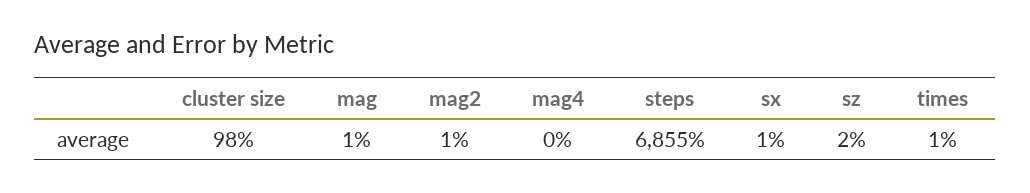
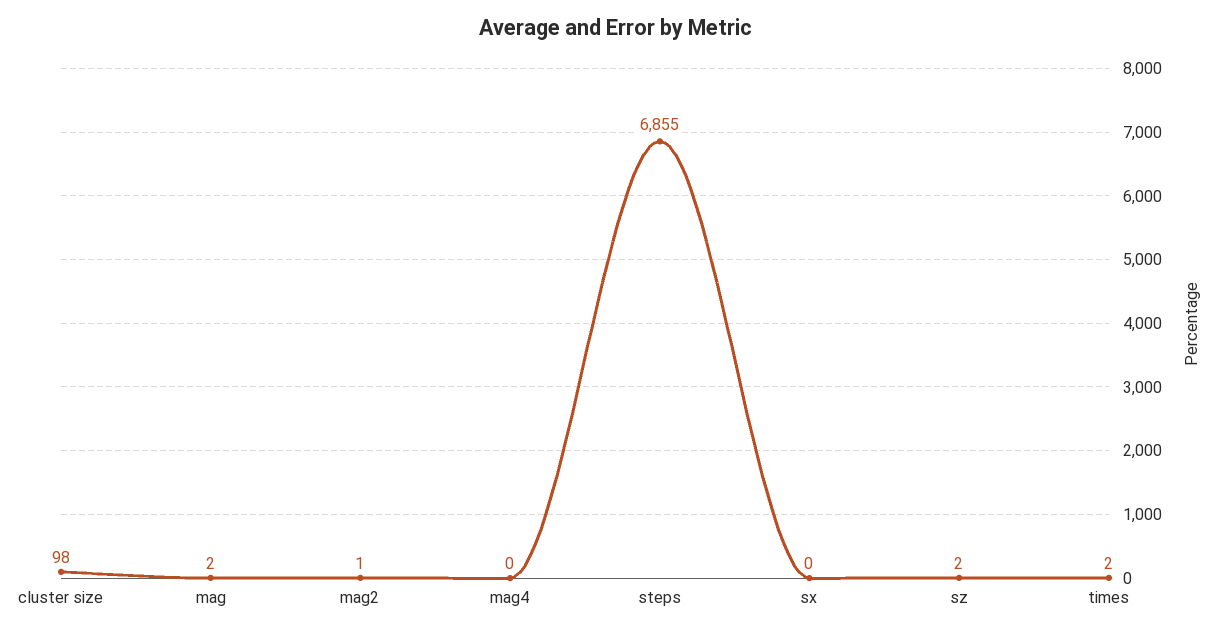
mag: 1 -> 2
sx: 1 -> 0
times: 1 -> 2

